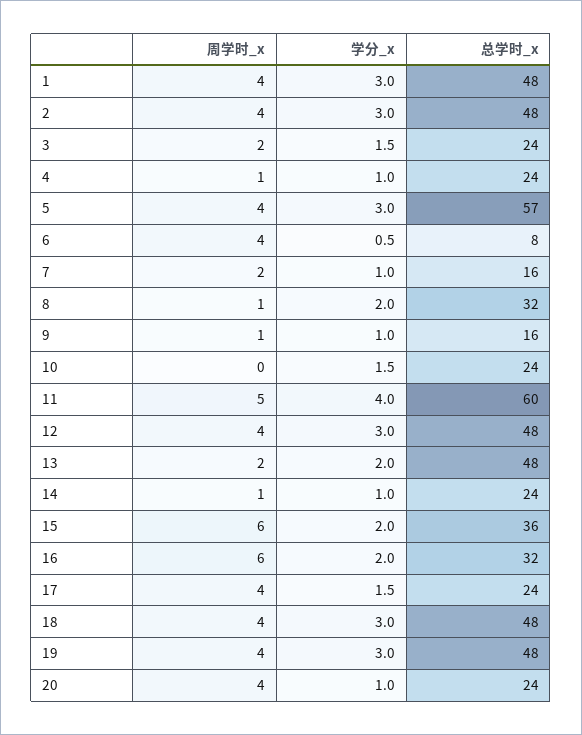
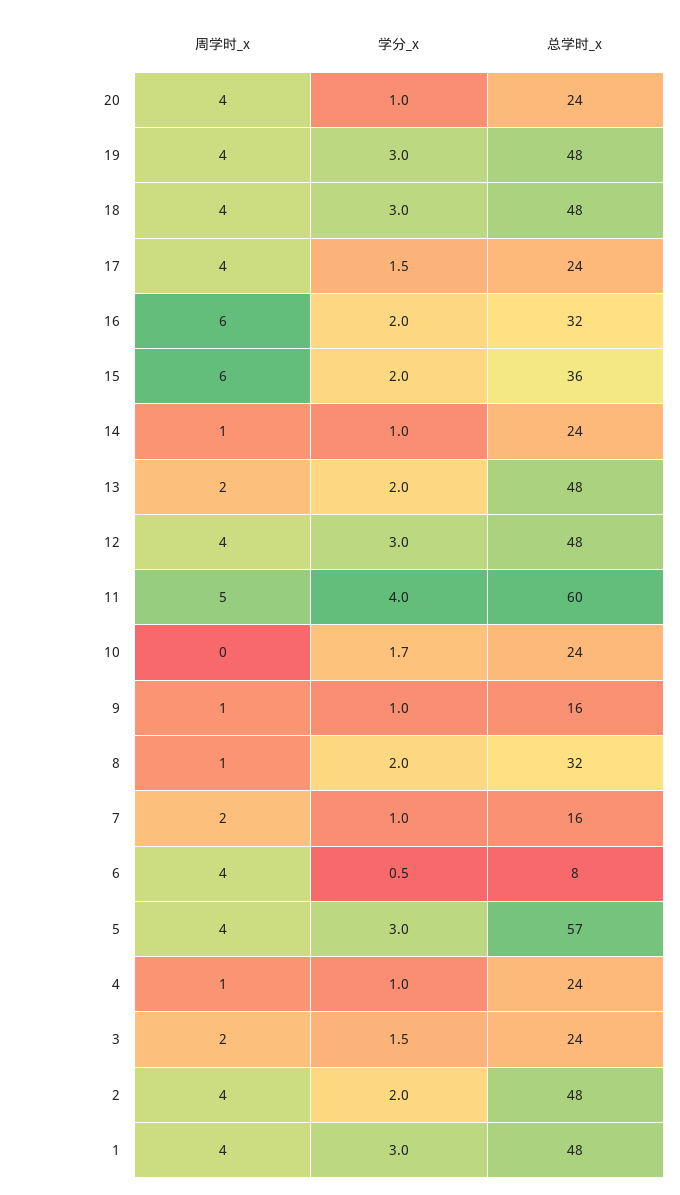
学分_x, 2: 3 -> 2
学分_x, 10: 1.5 -> 1.7

